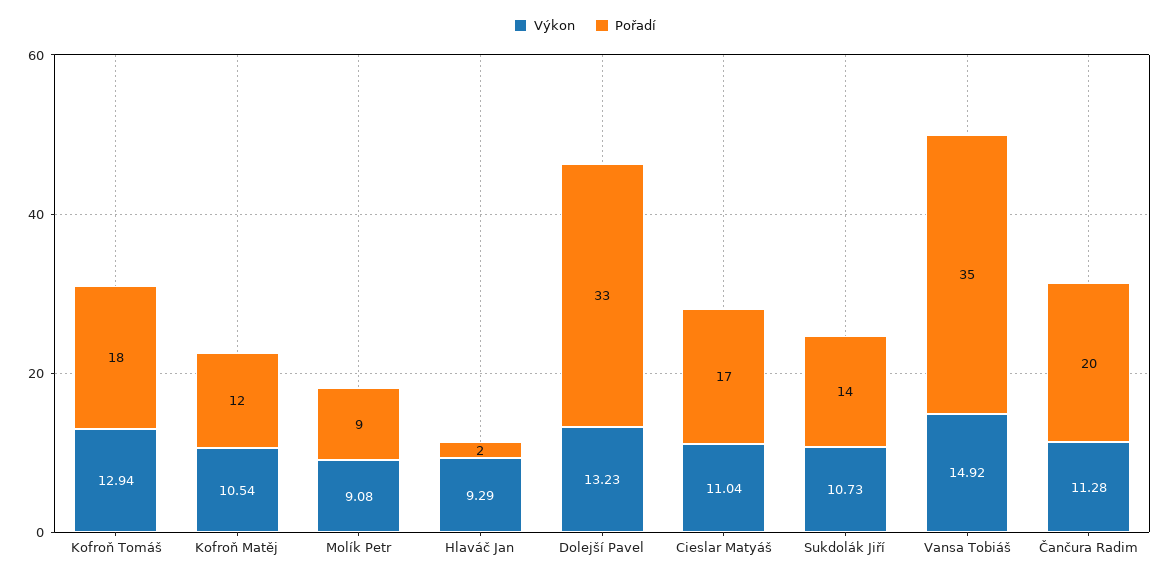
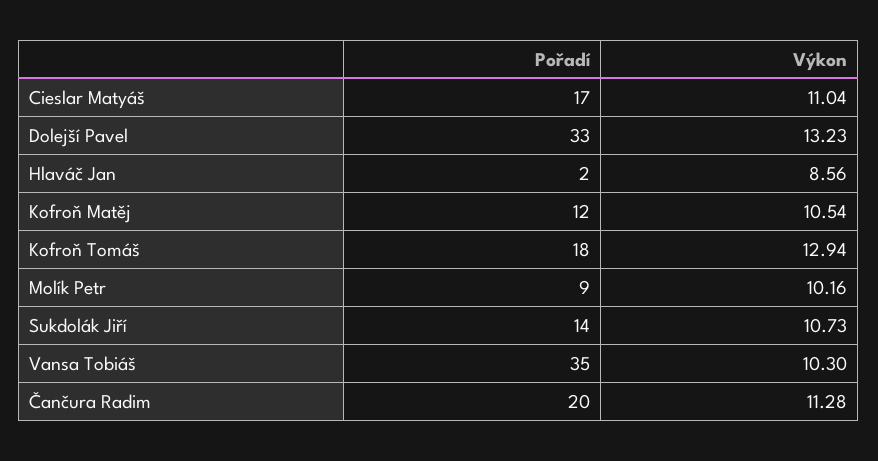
Výkon, Molík Petr: 9.08 -> 10.16
Výkon, Hlaváč Jan: 9.29 -> 8.56
Výkon, Vansa Tobiáš: 14.92 -> 10.3

